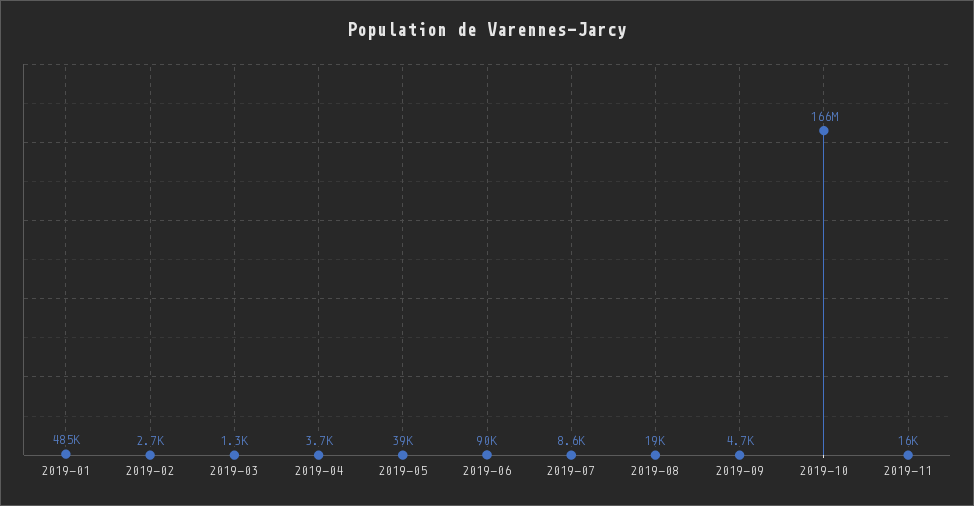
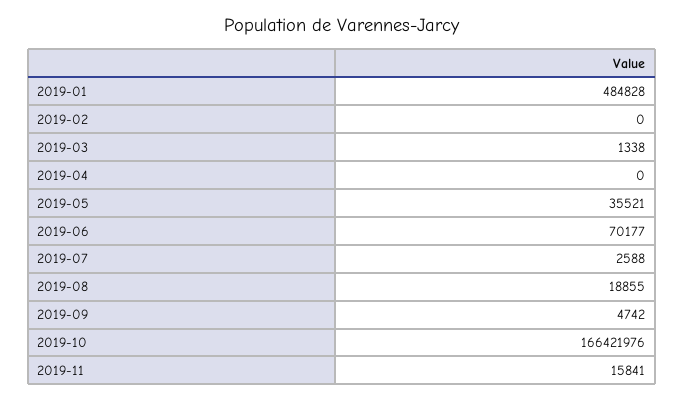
2019-02: 2700 -> 0
2019-04: 3700 -> 0
2019-05: 39000 -> 35521
2019-06: 90000 -> 70177
2019-07: 8600 -> 2588

